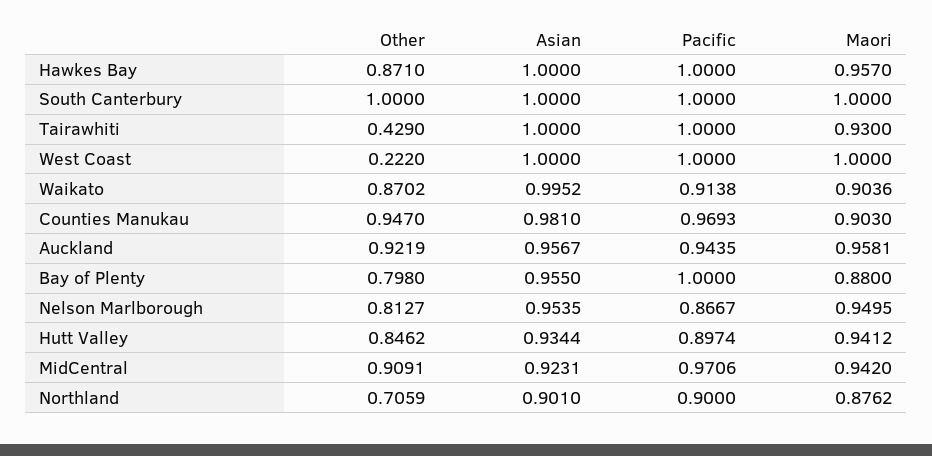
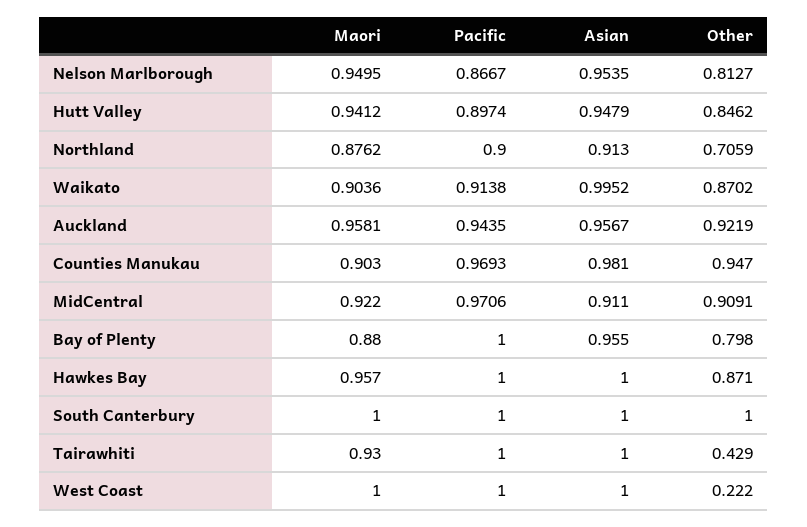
Asian, Hutt Valley: 0.9344 -> 0.9479
Asian, MidCentral: 0.9231 -> 0.911
Maori, MidCentral: 0.942 -> 0.922
Asian, Northland: 0.901 -> 0.913

